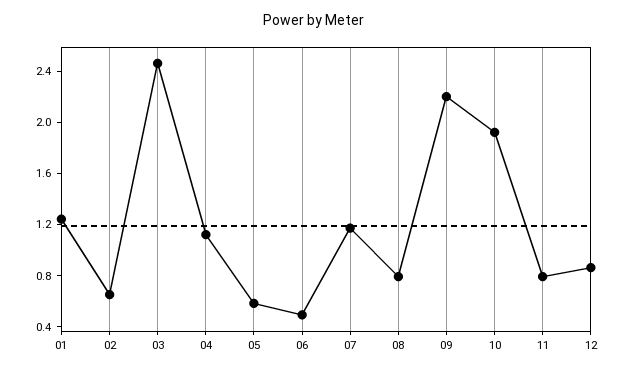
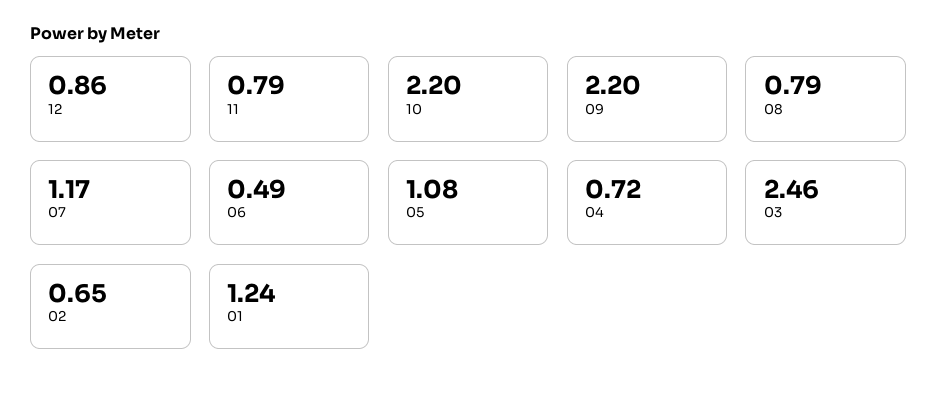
04: 1.1 -> 0.72
05: 0.6 -> 1.08
10: 1.9 -> 2.2

